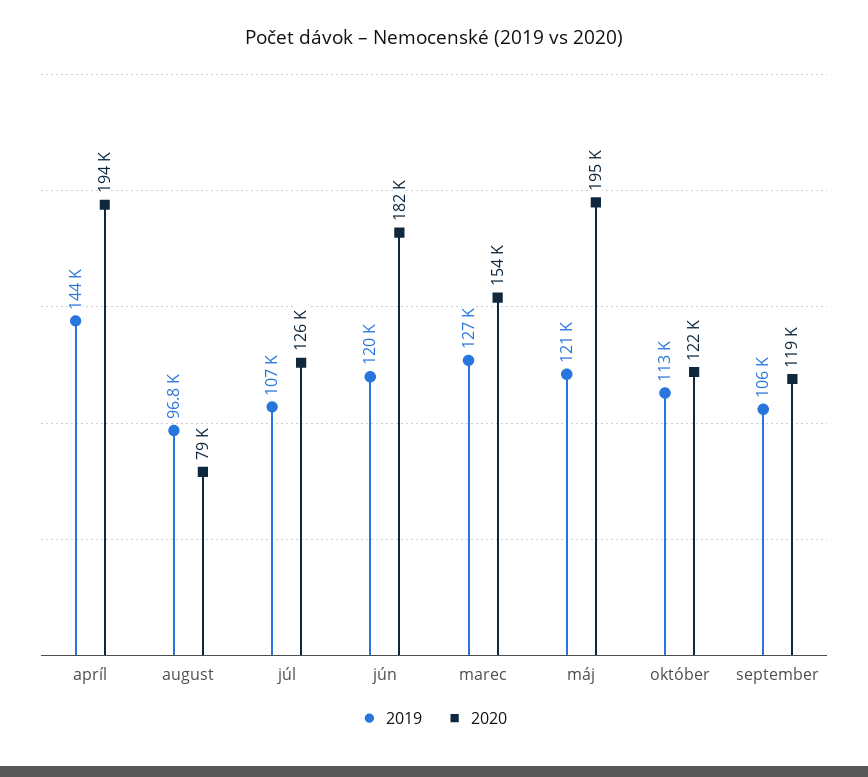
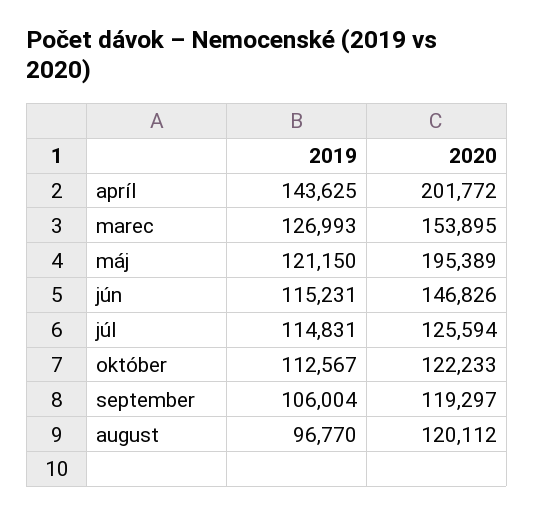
2020, apríl: 194000 -> 201772
2020, august: 79000 -> 120112
2019, júl: 107000 -> 114831
2019, jún: 120000 -> 115231
2020, jún: 182000 -> 146826

